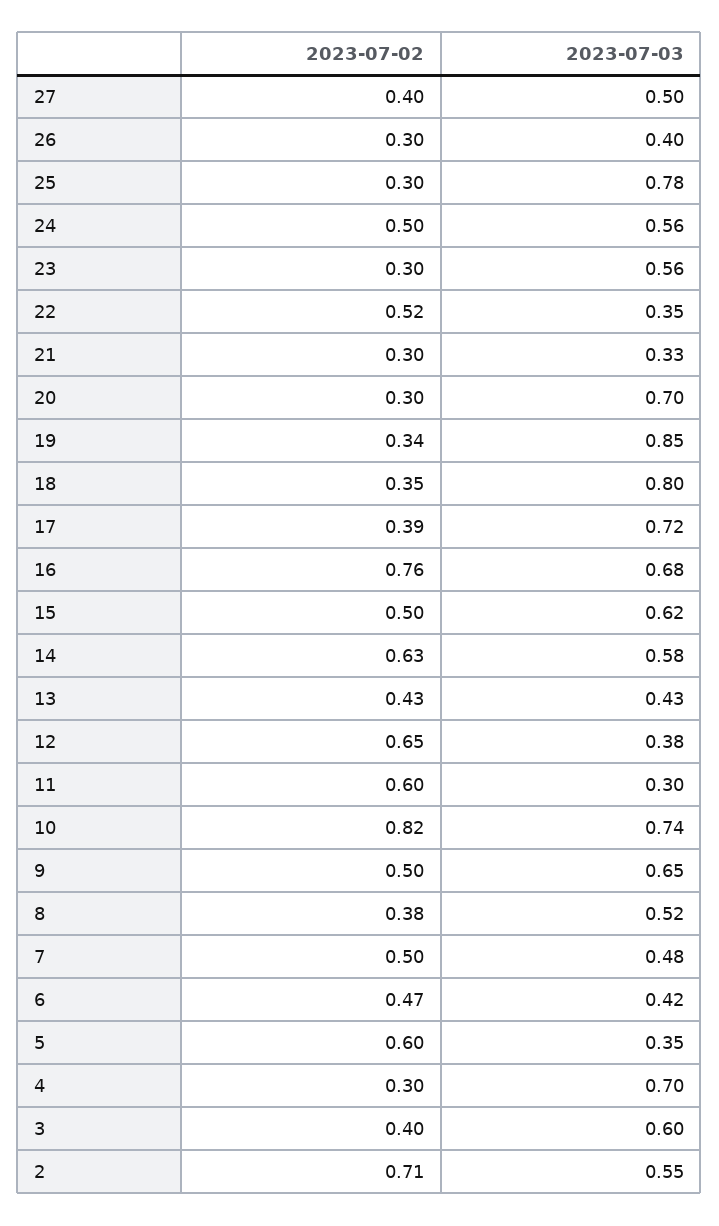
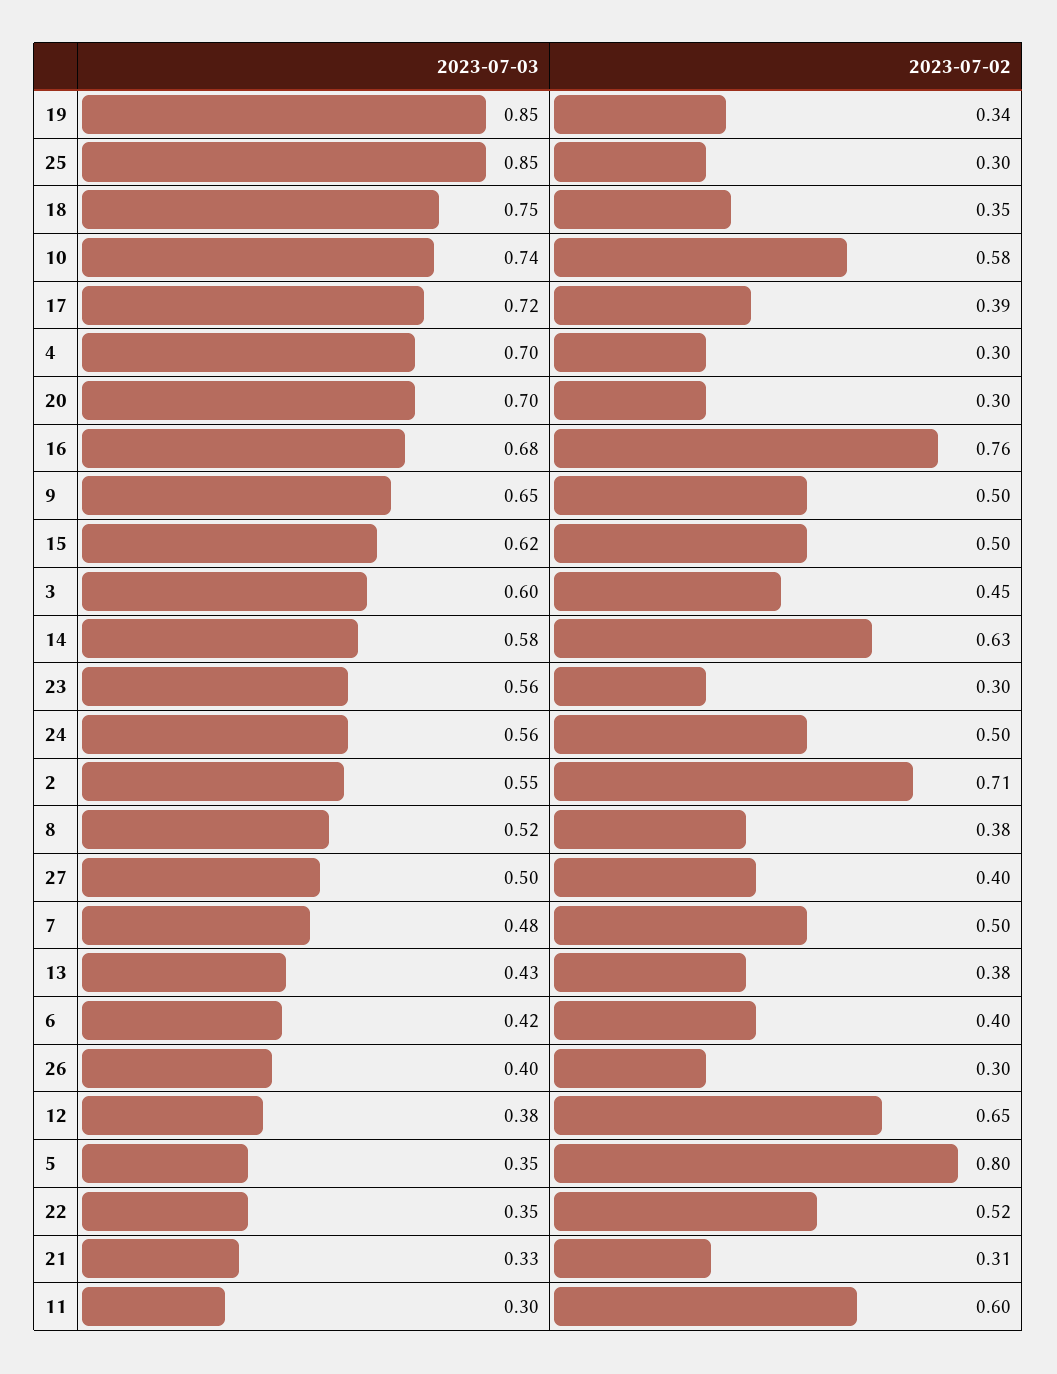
2023-07-03, 25: 0.78 -> 0.85
2023-07-02, 21: 0.3 -> 0.31
2023-07-03, 18: 0.8 -> 0.75
2023-07-02, 13: 0.43 -> 0.38
2023-07-02, 10: 0.82 -> 0.58
2023-07-02, 6: 0.47 -> 0.4
2023-07-02, 5: 0.6 -> 0.8
2023-07-02, 3: 0.4 -> 0.45

